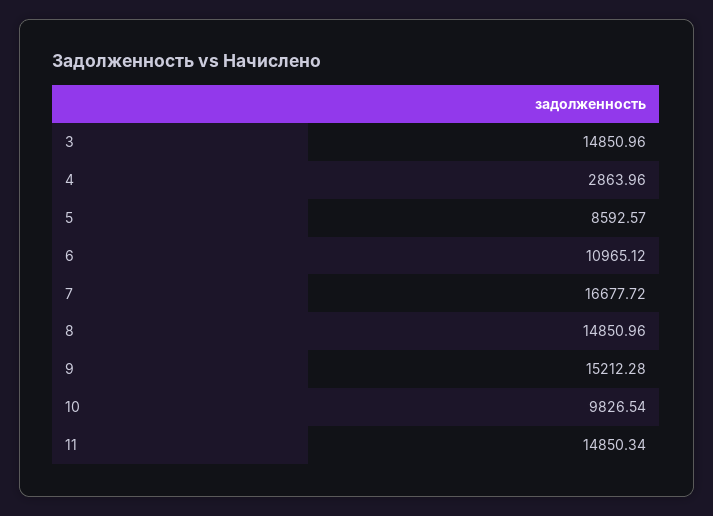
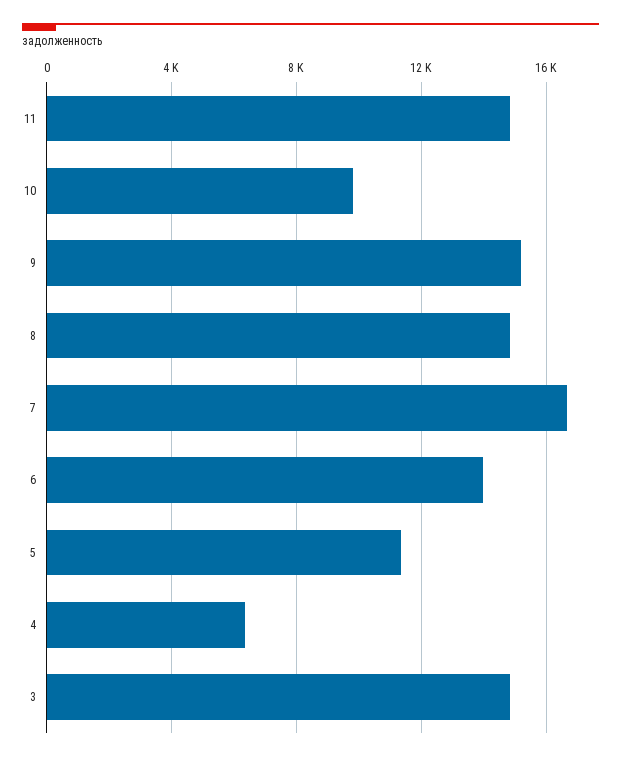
4: 2863.96 -> 6500
5: 8592.57 -> 11500
6: 10965.12 -> 14000

